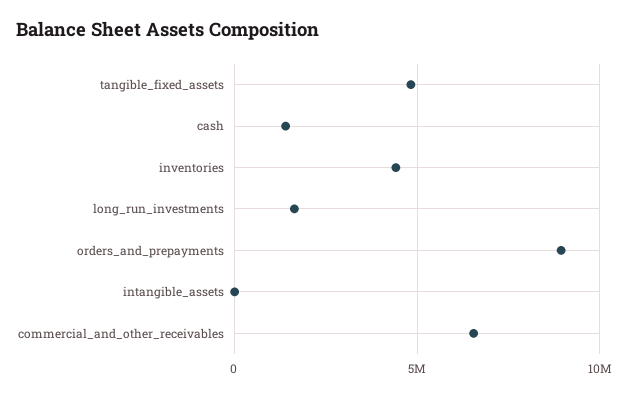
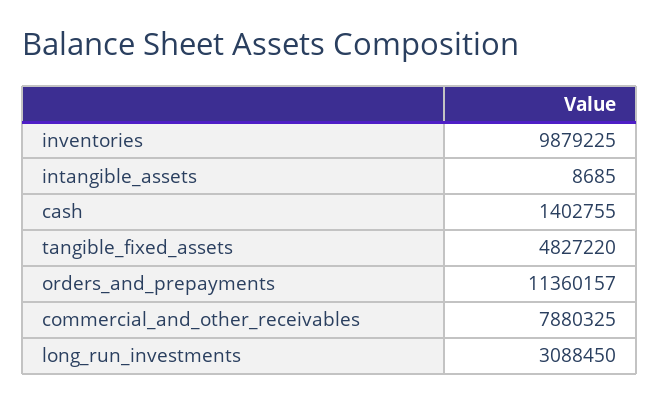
inventories: 4500000 -> 9879225
long_run_investments: 1500000 -> 3088450
orders_and_prepayments: 9000000 -> 11360157
commercial_and_other_receivables: 6500000 -> 7880325

